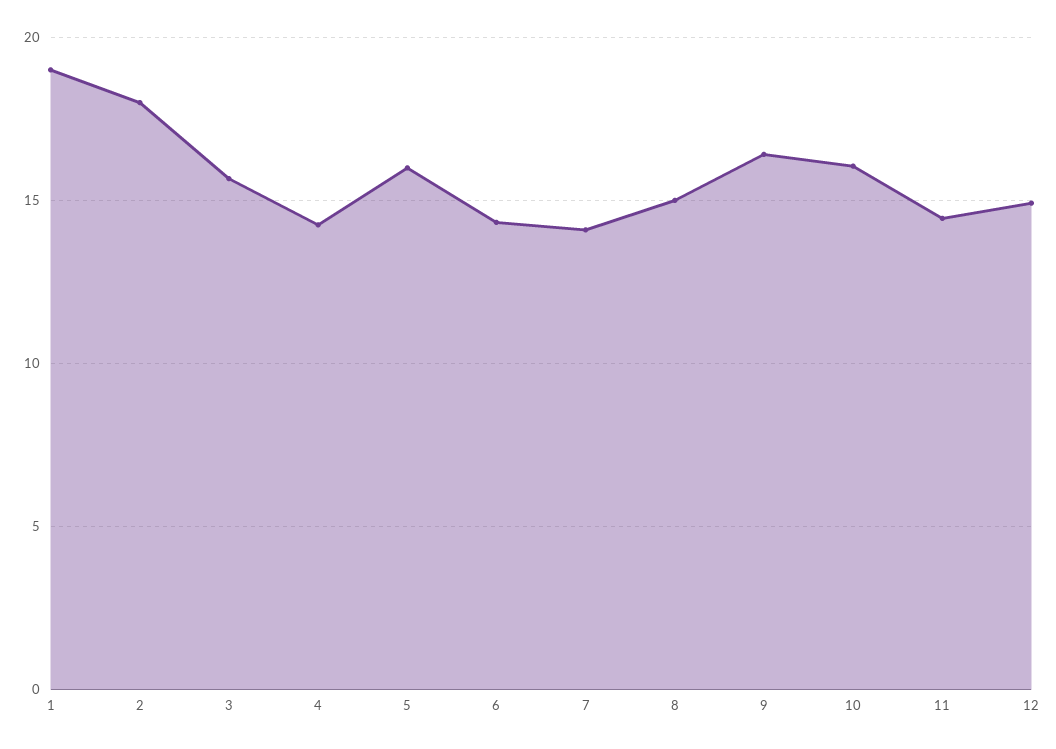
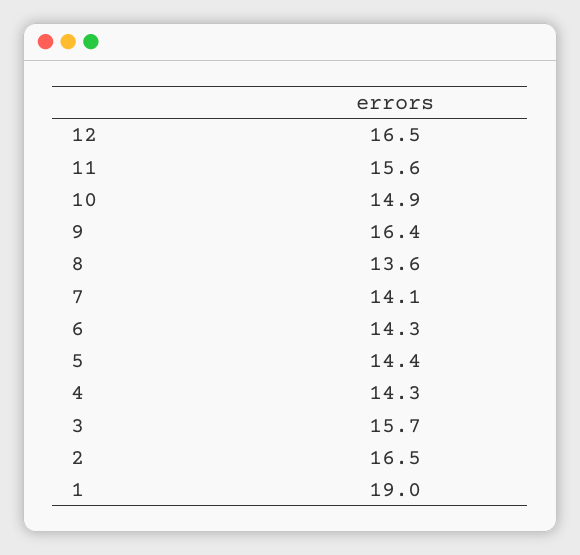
2: 18 -> 16.5
5: 16 -> 14.4
8: 15 -> 13.6
10: 16 -> 14.9
11: 14.5 -> 15.6
12: 15 -> 16.5

